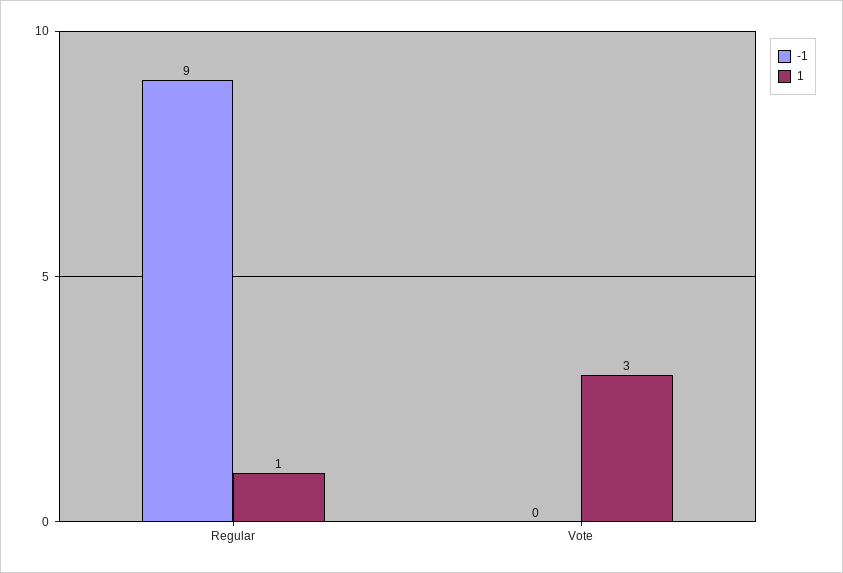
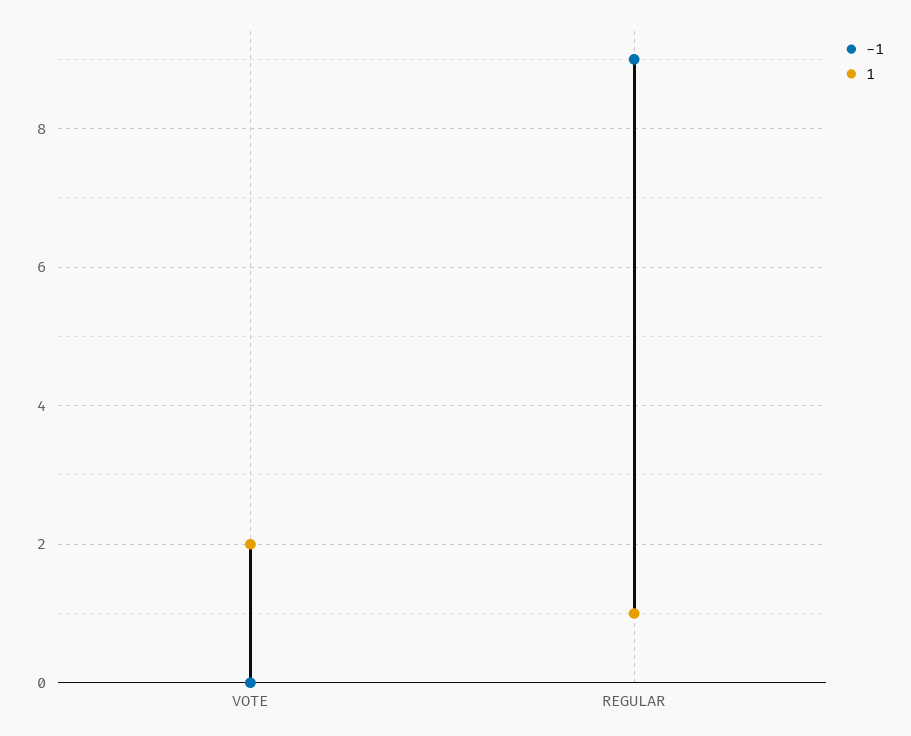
1, Vote: 3 -> 2

